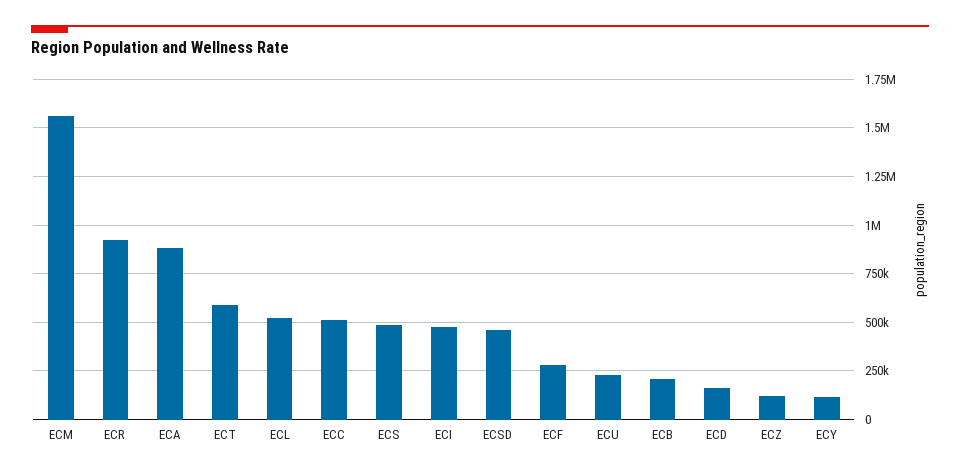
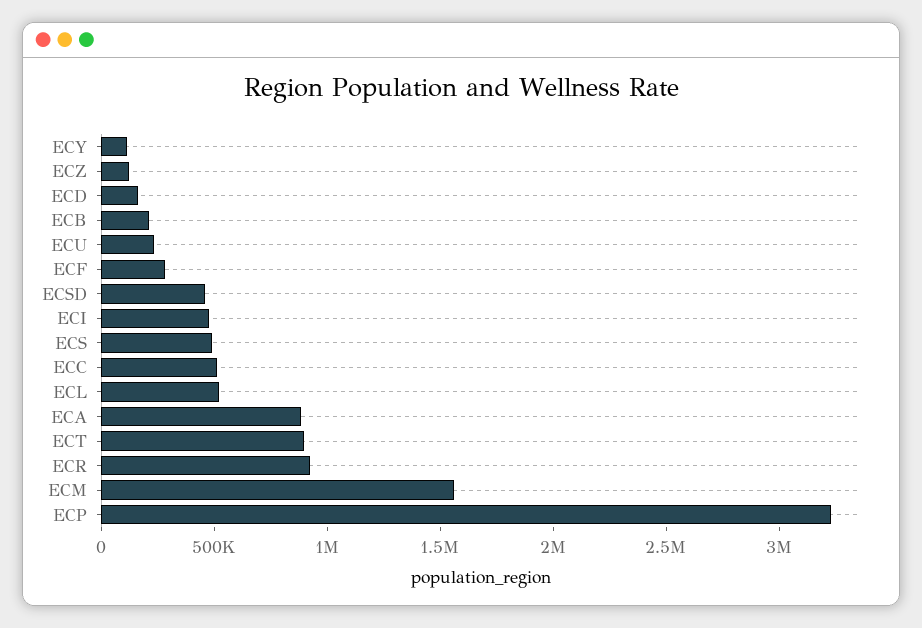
ECT: 600000 -> 900000
ECP: none -> 3200000

